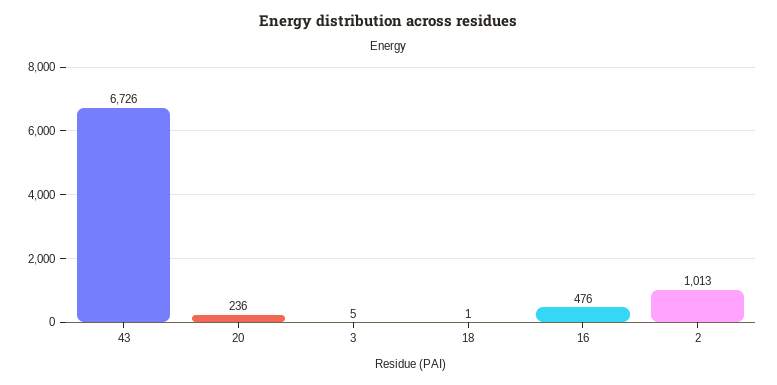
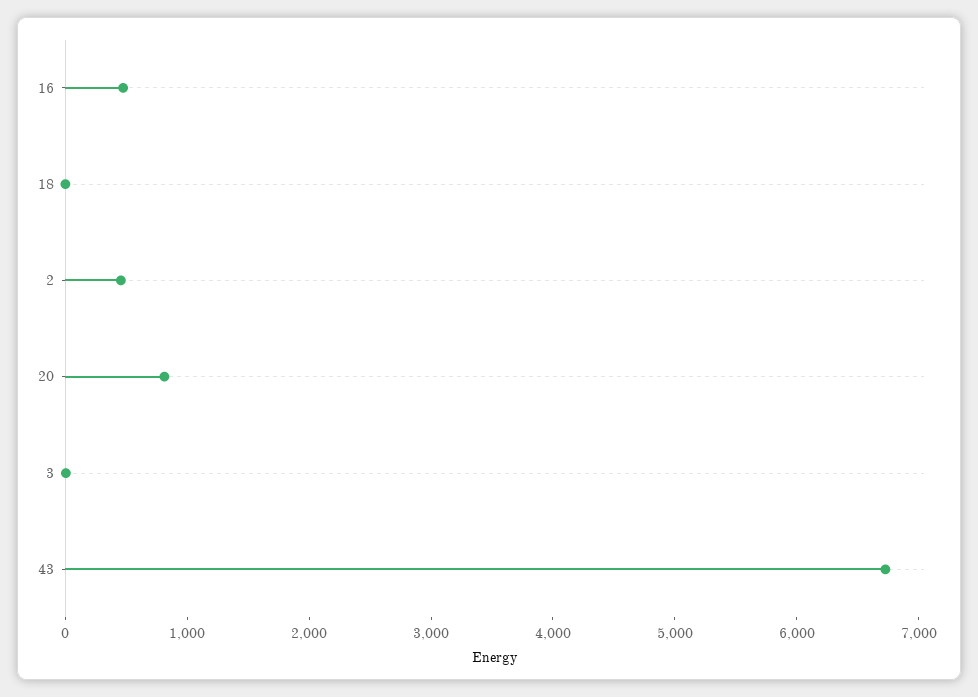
20: 236 -> 800
2: 1013 -> 400

